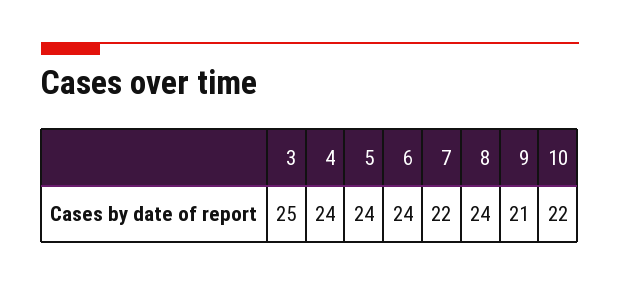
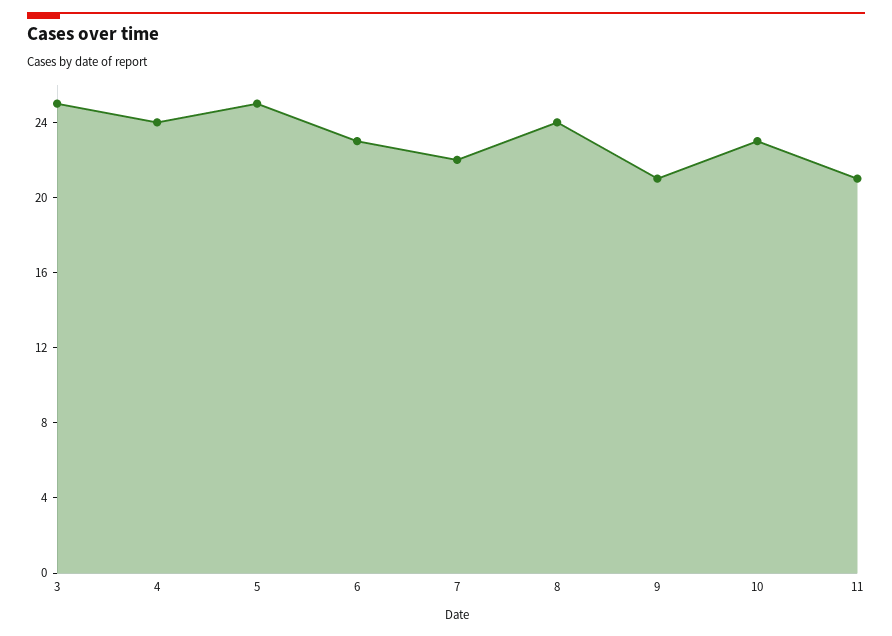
5: 24 -> 25
6: 24 -> 23
10: 22 -> 23
11: none -> 21

